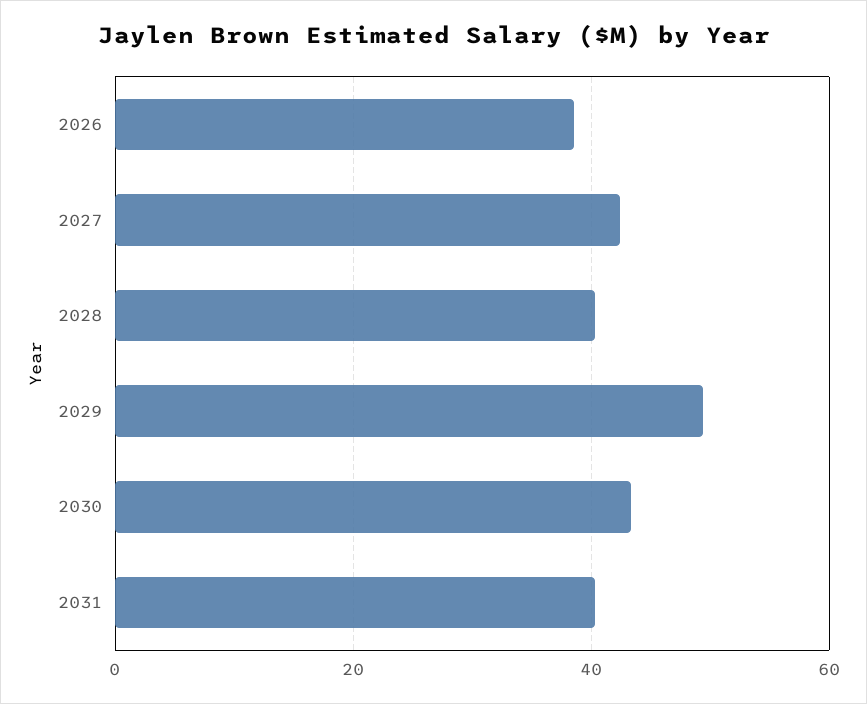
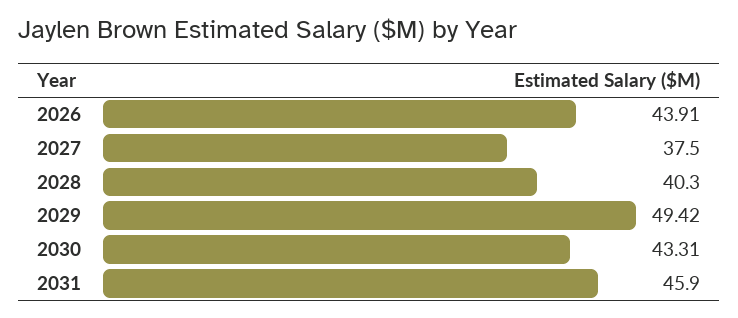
2026: 38 -> 43.91
2027: 42 -> 37.5
2031: 40 -> 45.9

